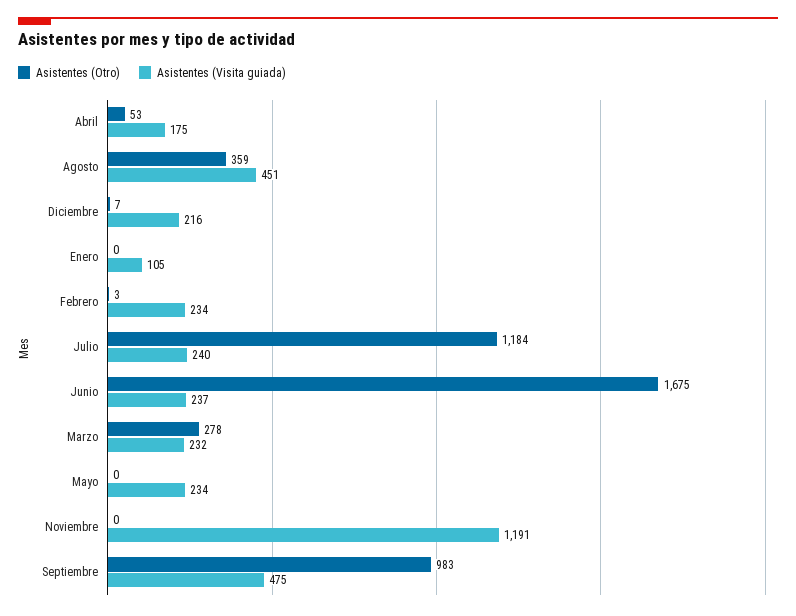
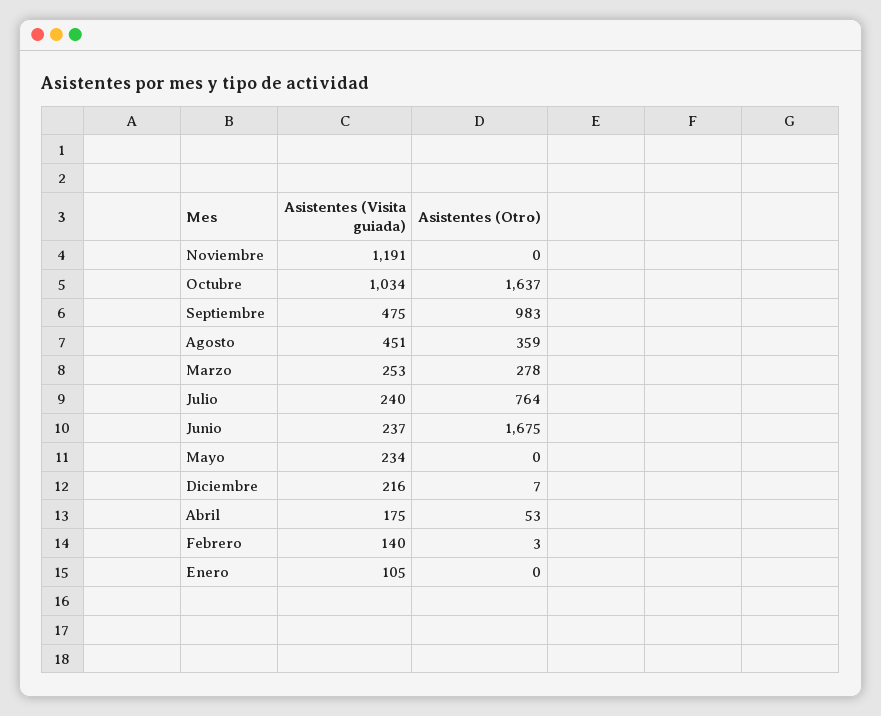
Asistentes (Visita guiada), Febrero: 234 -> 140
Asistentes (Otro), Julio: 1184 -> 764
Asistentes (Visita guiada), Marzo: 232 -> 253
Asistentes (Visita guiada), Octubre: none -> 1034
Asistentes (Otro), Octubre: none -> 1637

